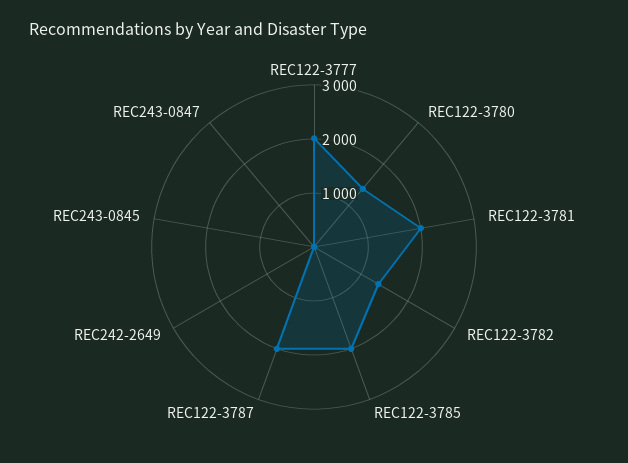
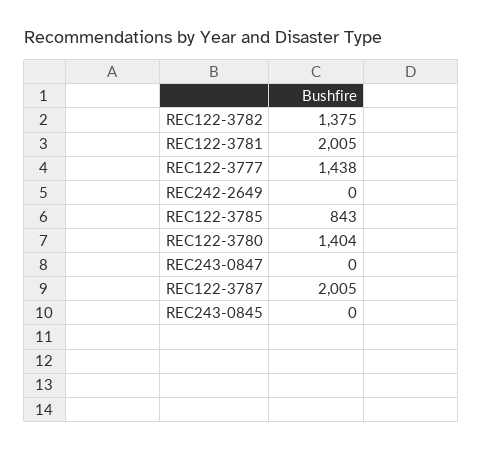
REC122-3777: 2000 -> 1438
REC122-3785: 2000 -> 843

